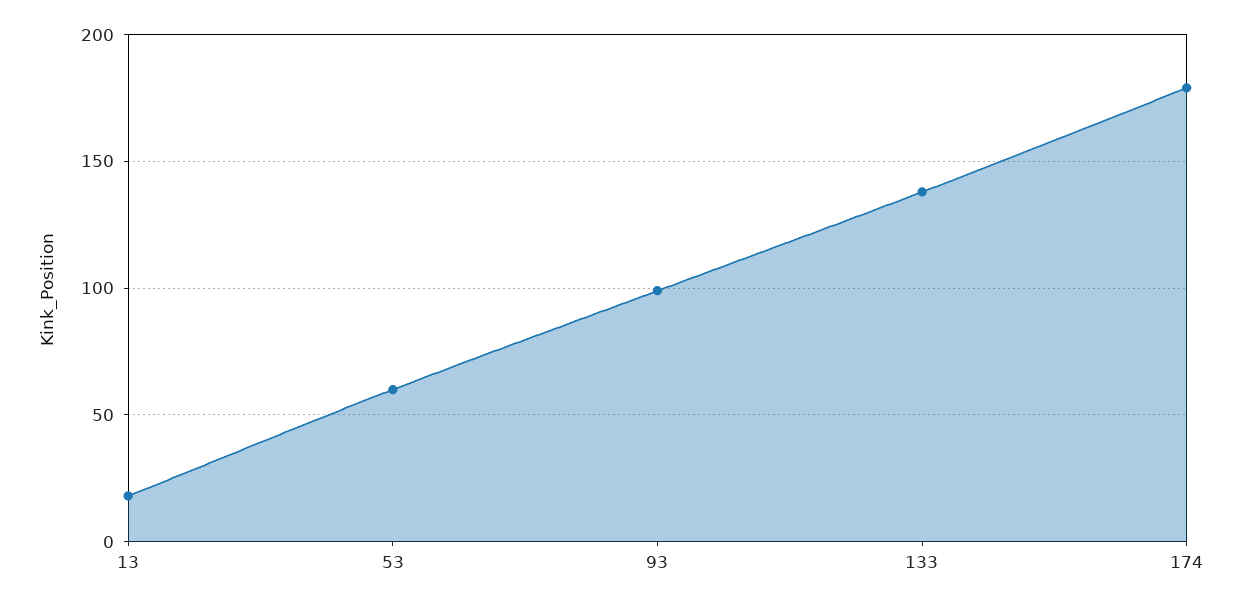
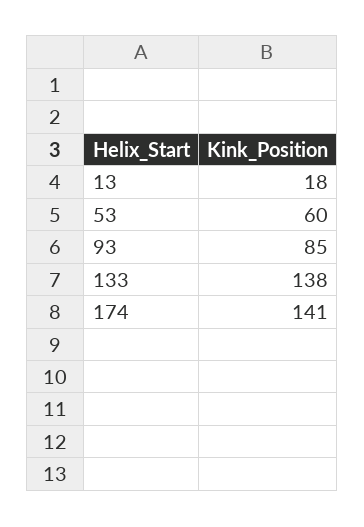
93: 100 -> 85
174: 180 -> 141

